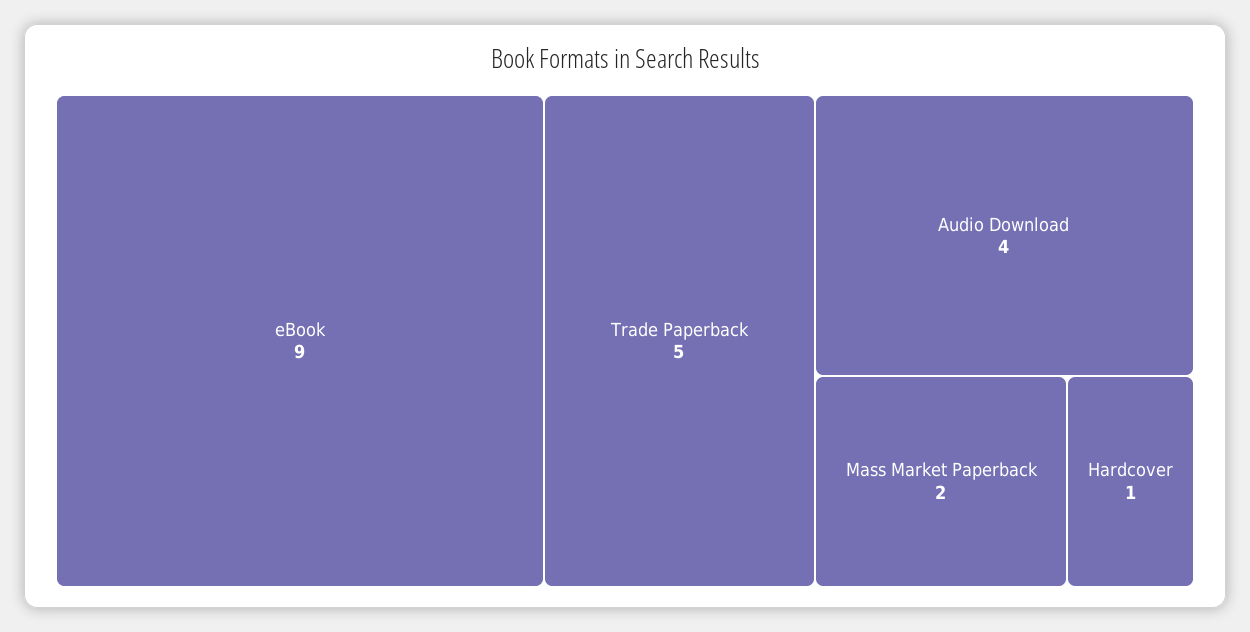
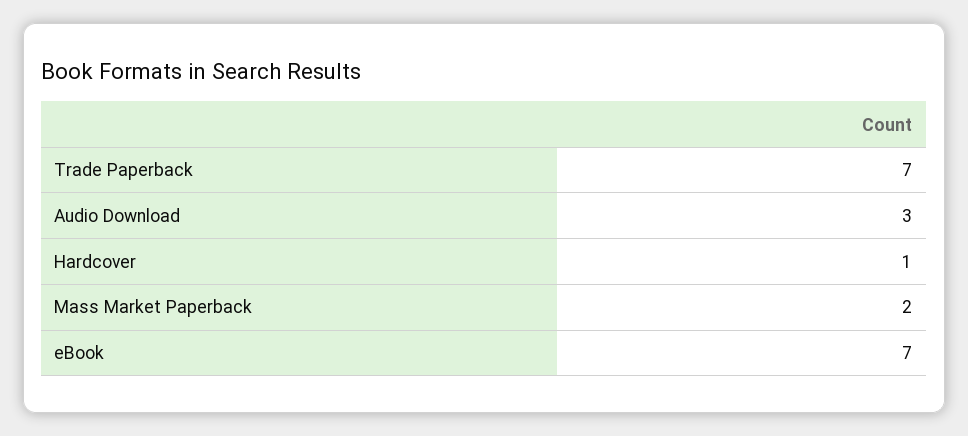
eBook: 9 -> 7
Trade Paperback: 5 -> 7
Audio Download: 4 -> 3

